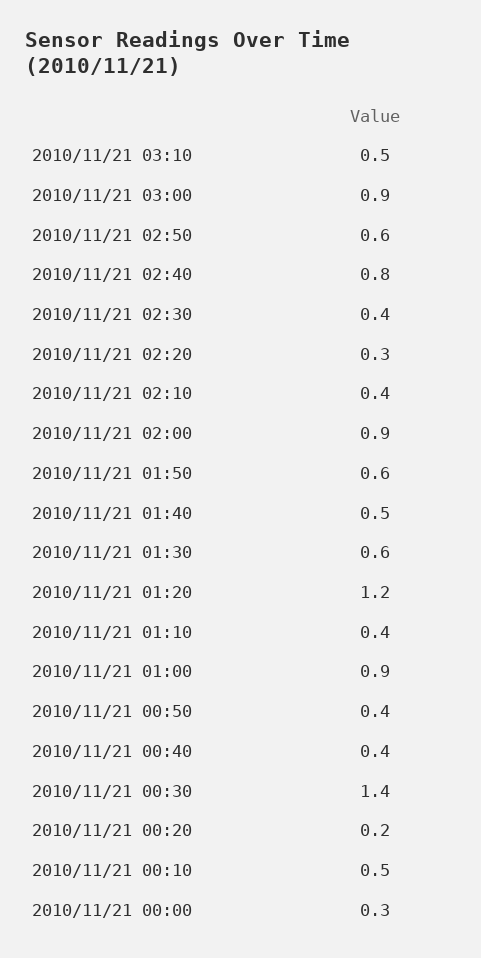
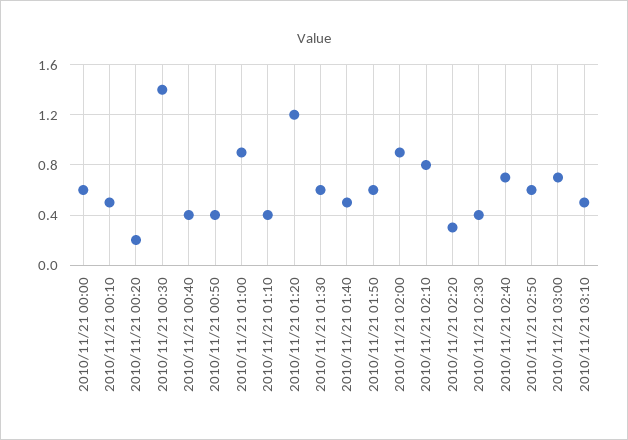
2010/11/21 03:00: 0.9 -> 0.7
2010/11/21 02:40: 0.8 -> 0.7
2010/11/21 02:10: 0.4 -> 0.8
2010/11/21 00:00: 0.3 -> 0.6

